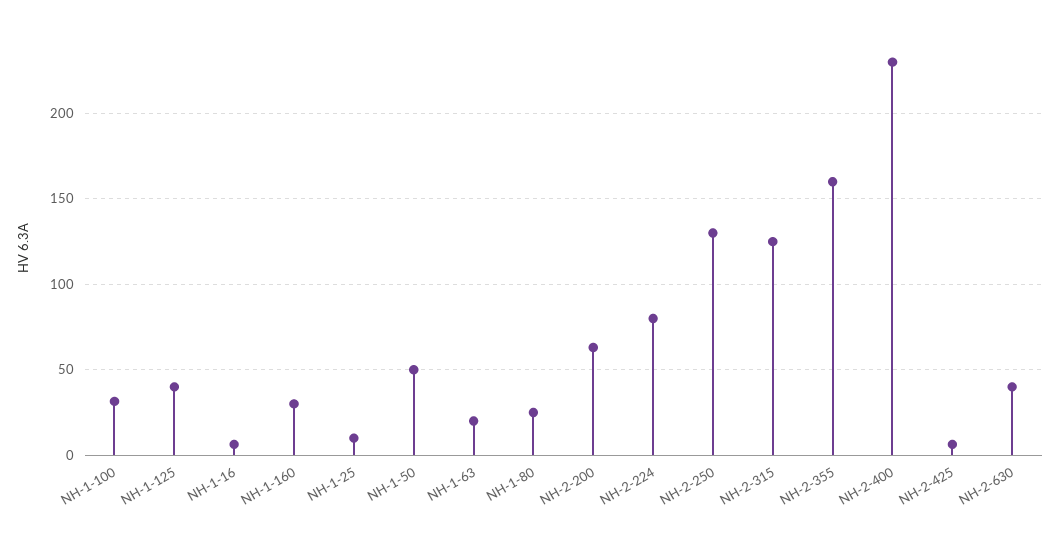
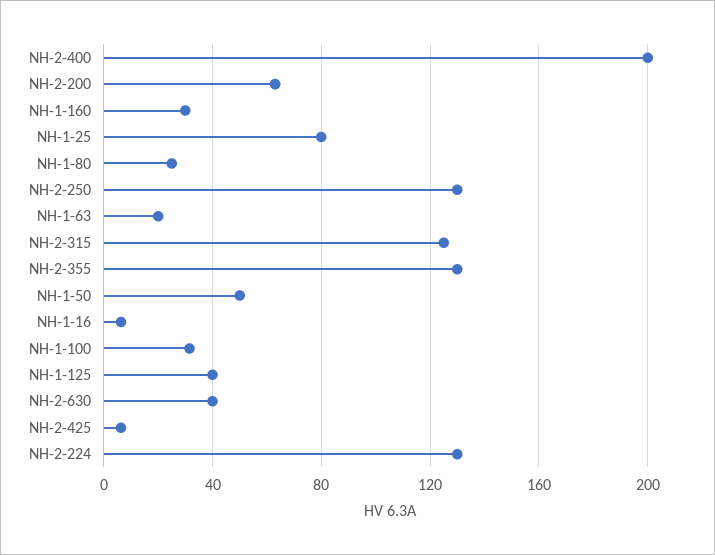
NH-1-25: 10 -> 80
NH-2-224: 80 -> 130
NH-2-355: 160 -> 130
NH-2-400: 230 -> 200

